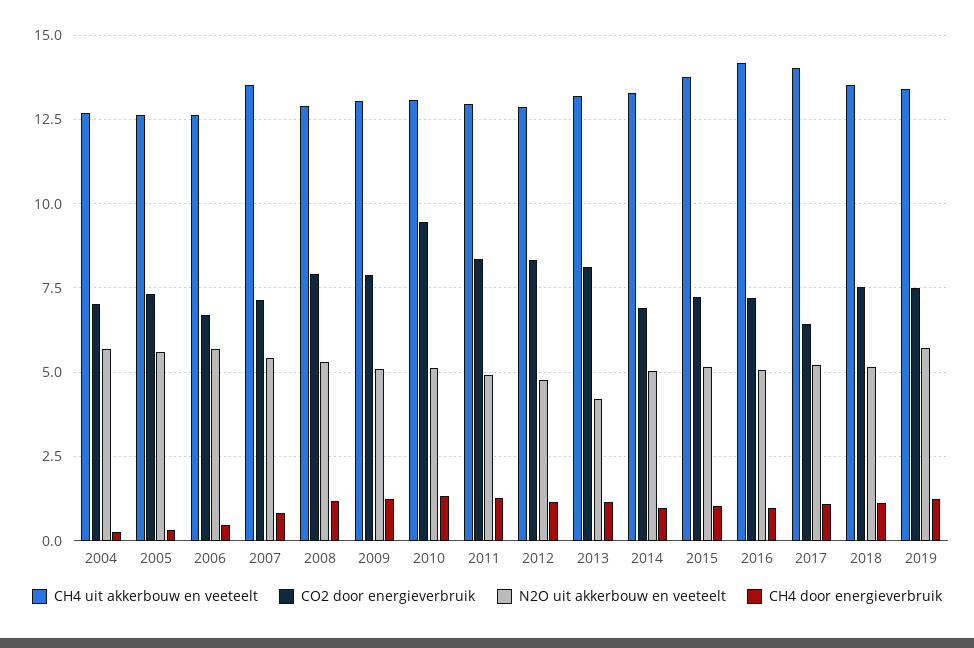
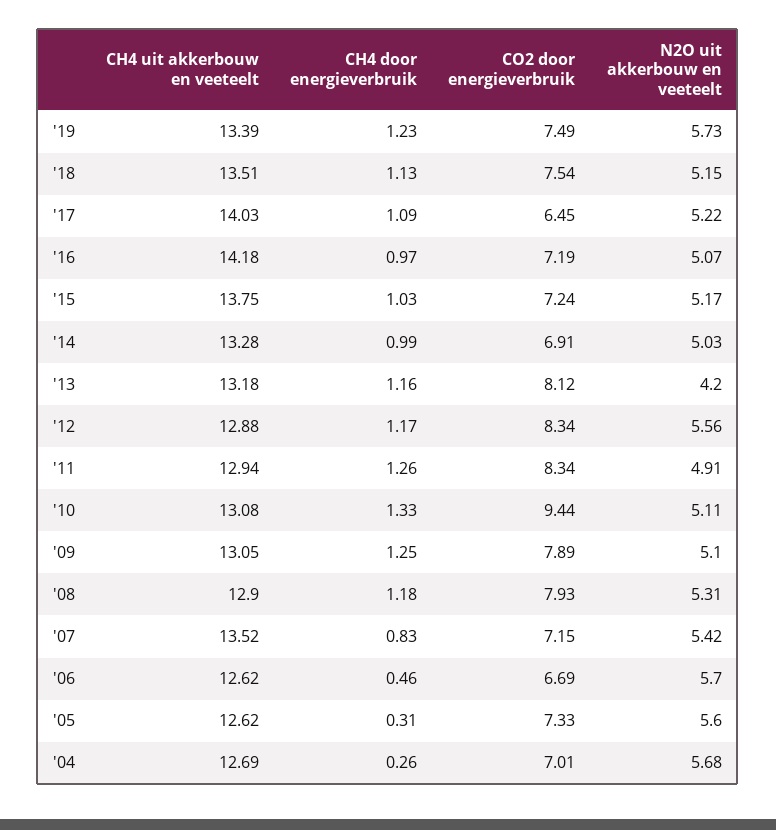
N2O uit akkerbouw en veeteelt, 2012: 4.75 -> 5.56

